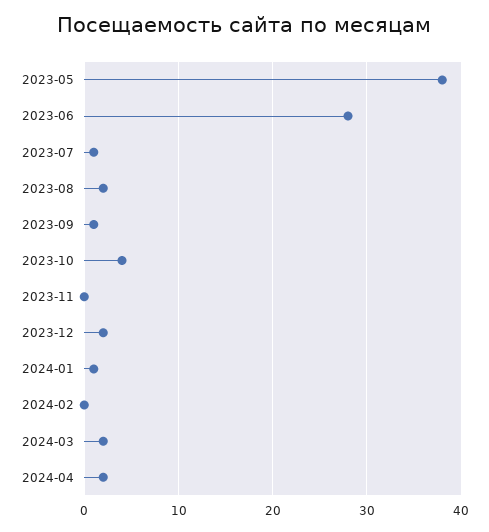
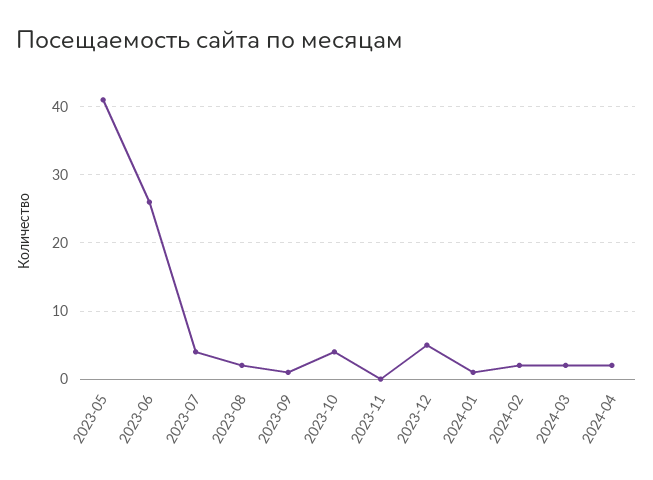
2023-05: 38 -> 41
2023-06: 28 -> 26
2023-07: 1 -> 4
2023-12: 2 -> 5
2024-02: 0 -> 2

